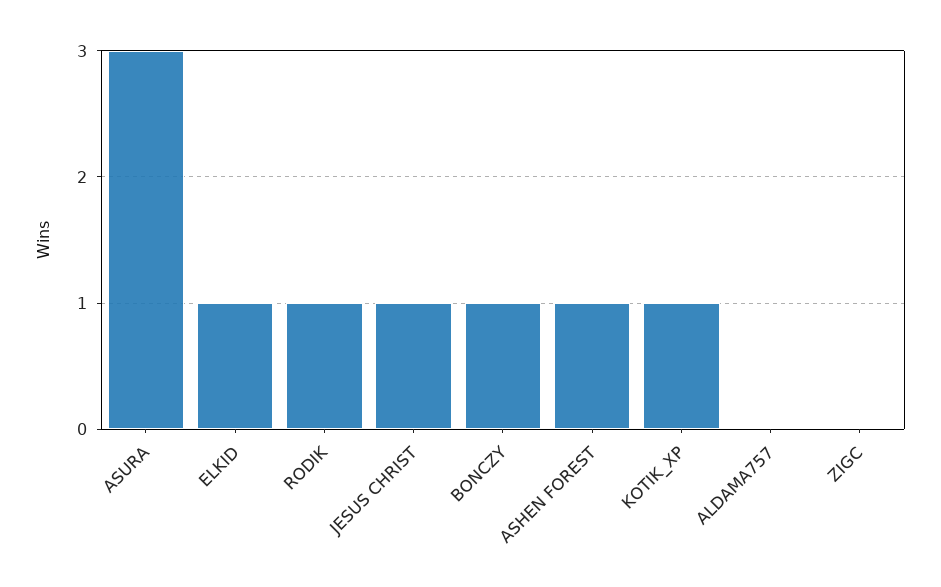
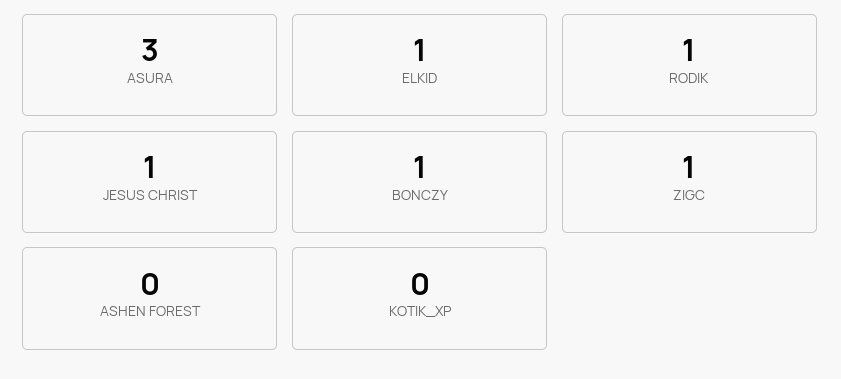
ASHEN FOREST: 1 -> 0
KOTIK_XP: 1 -> 0
ALDAMA757: 0 -> none
ZIGC: 0 -> 1

